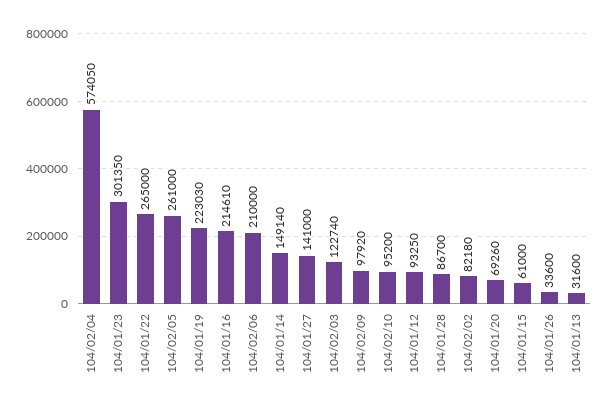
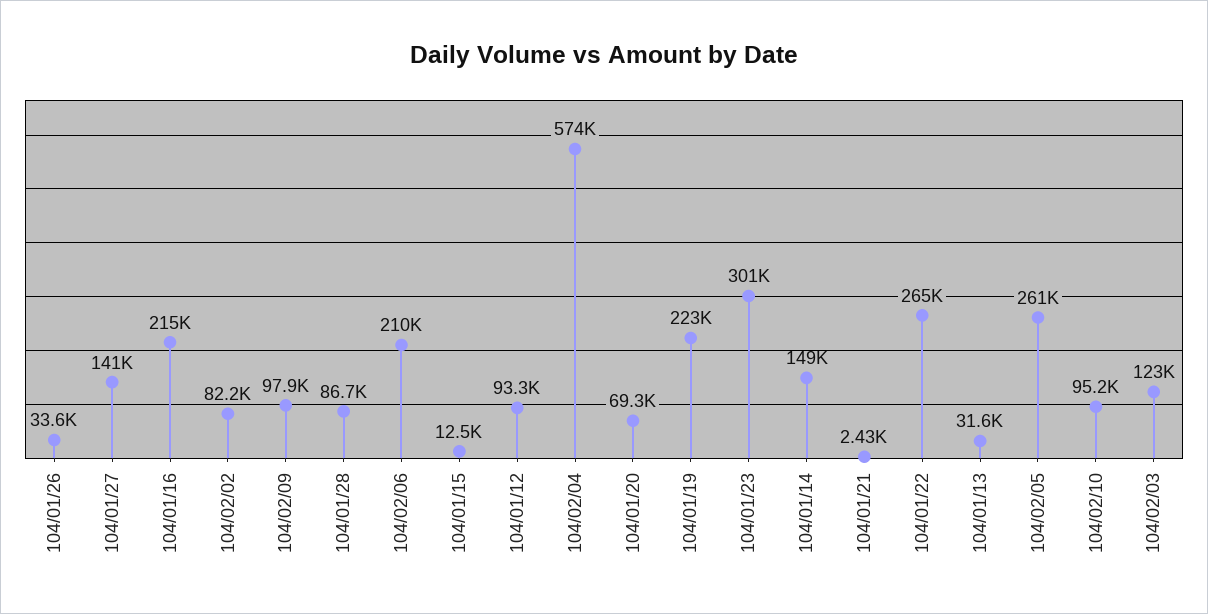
104/01/15: 61000 -> 12500
104/01/21: none -> 2430

